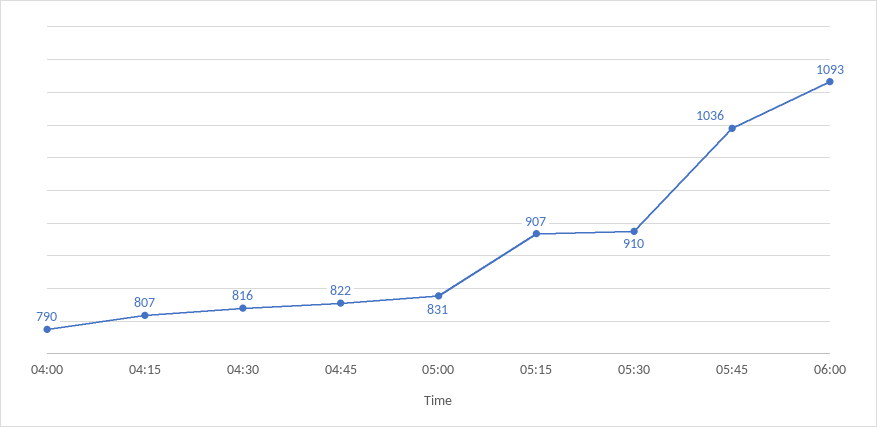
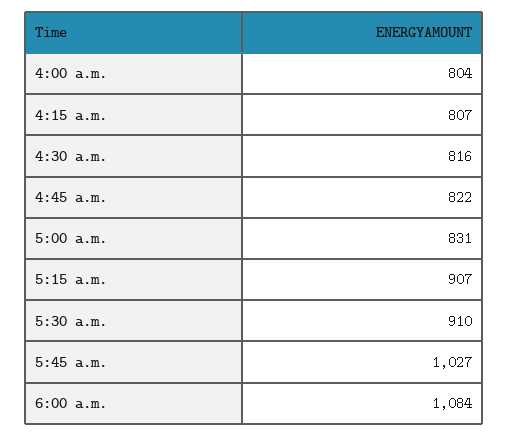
04:00: 790 -> 804
05:45: 1036 -> 1027
06:00: 1093 -> 1084

